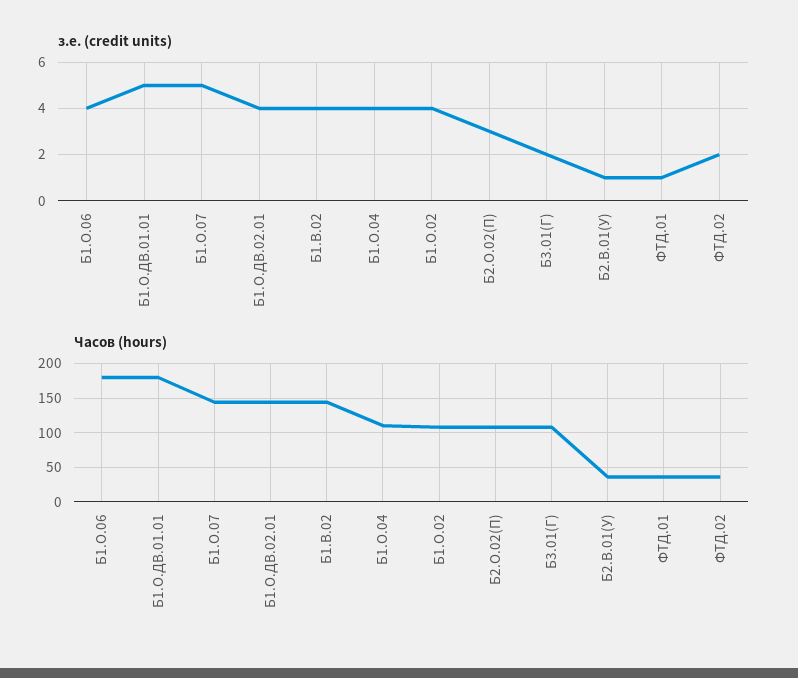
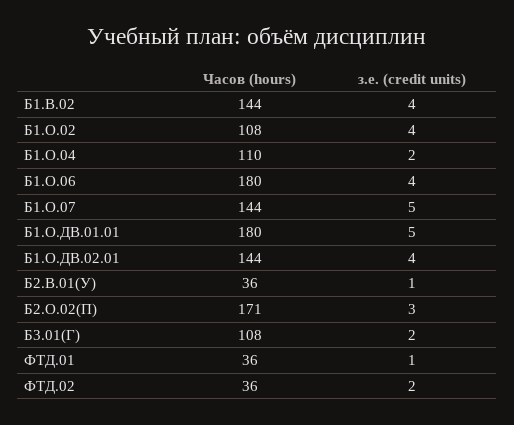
з.е. (credit units), Б1.О.04: 4 -> 2
Часов (hours), Б2.О.02(П): 110 -> 171

